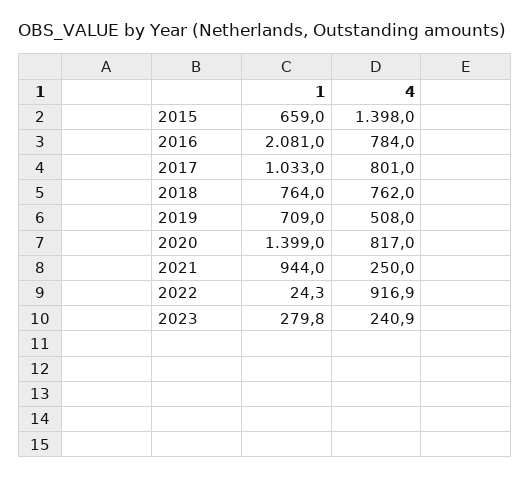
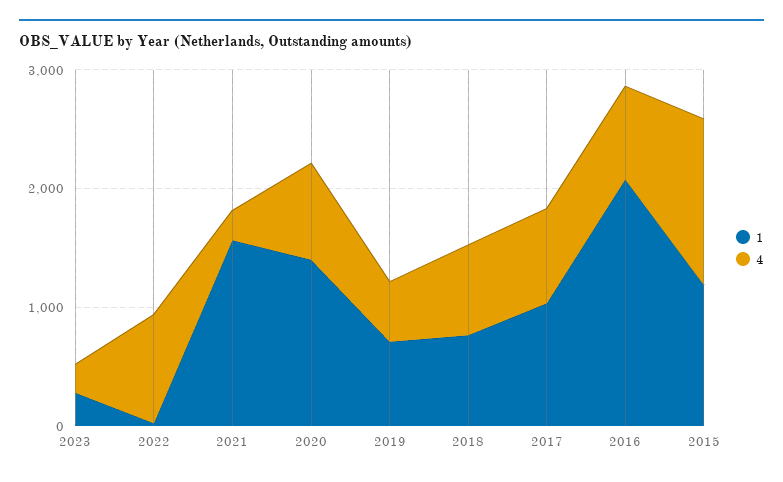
1, 2015: 659 -> 1200
1, 2021: 944 -> 1600

